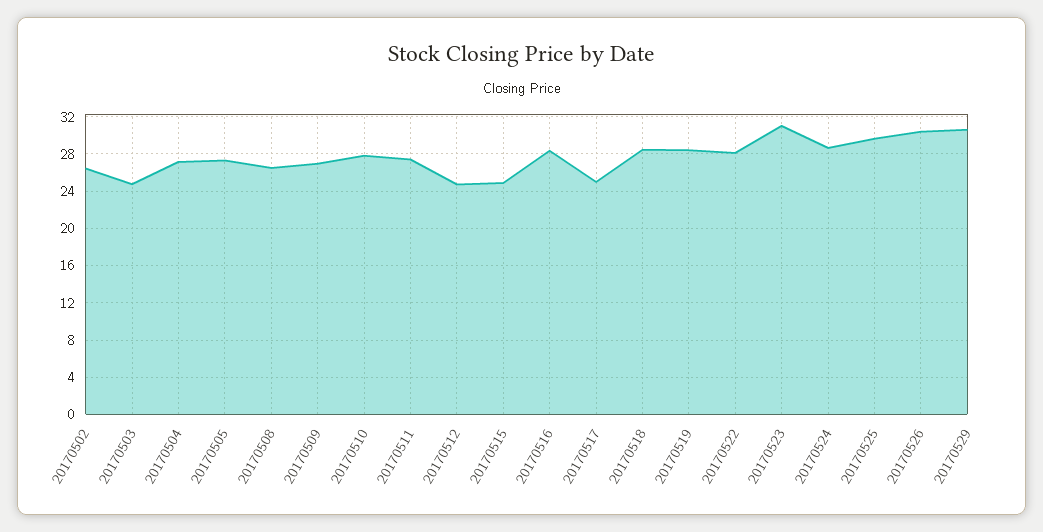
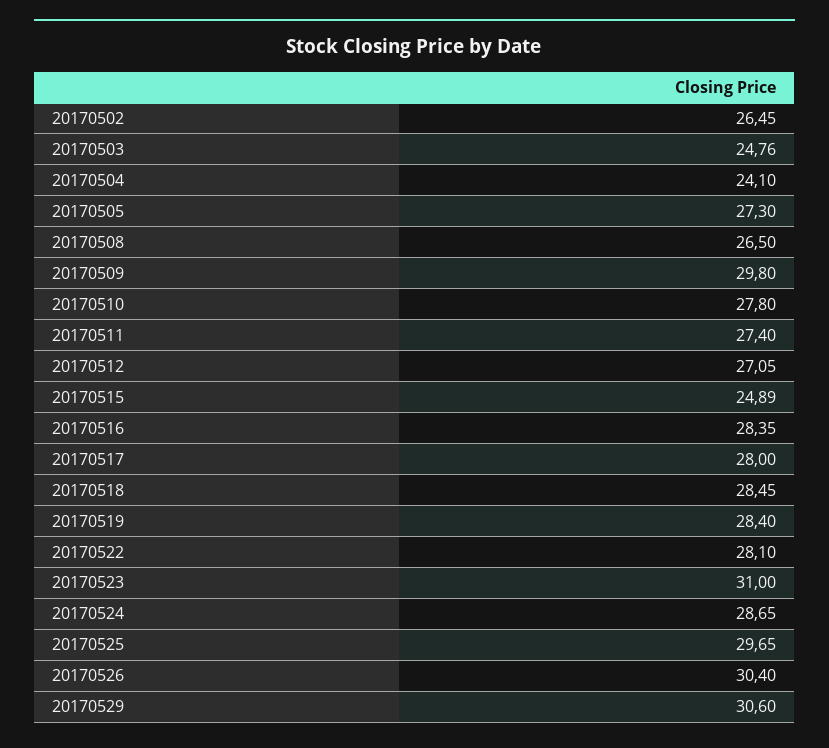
20170504: 27 -> 24.1
20170509: 27 -> 29.8
20170512: 25 -> 27.05
20170517: 25 -> 28

